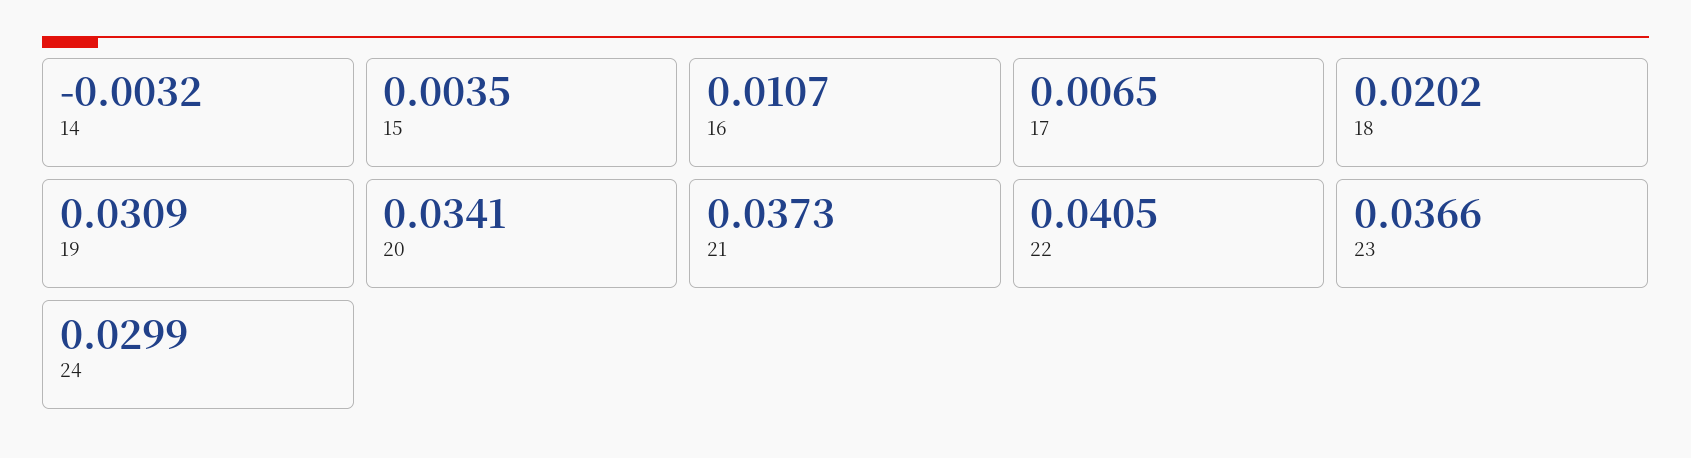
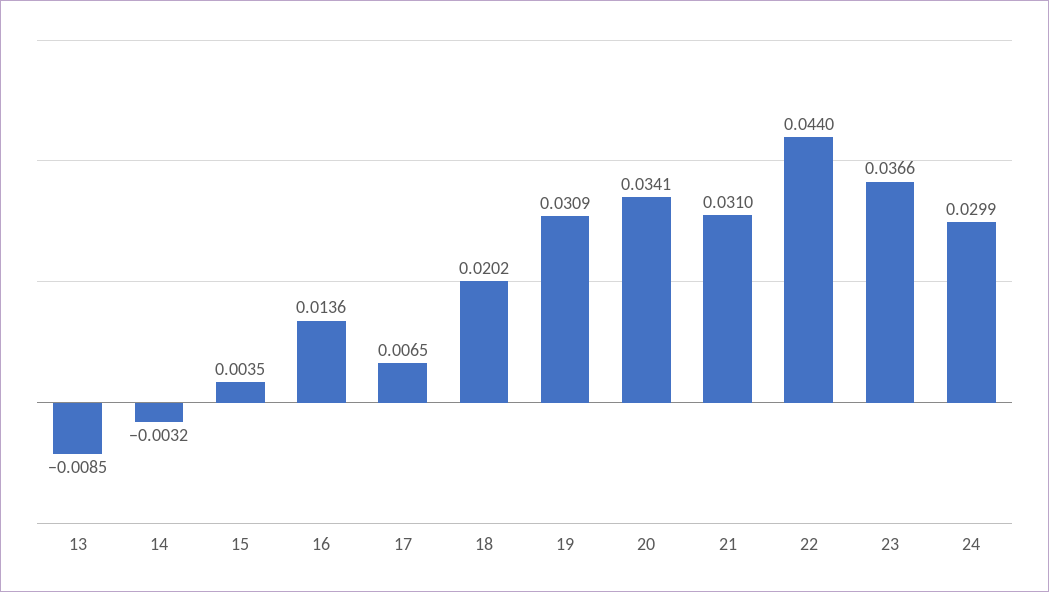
16: 0.0107 -> 0.0136
21: 0.0373 -> 0.031
22: 0.0405 -> 0.044
13: none -> -0.0085

